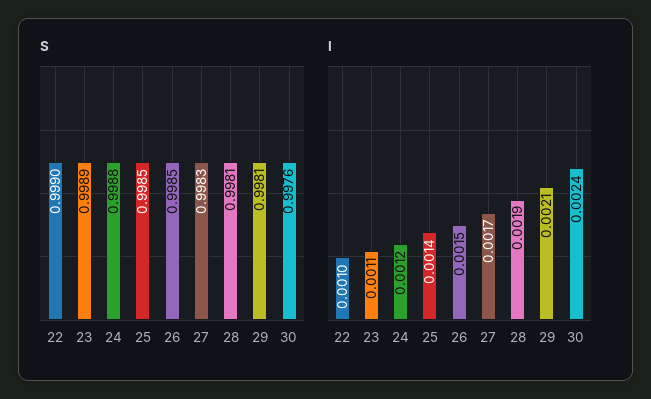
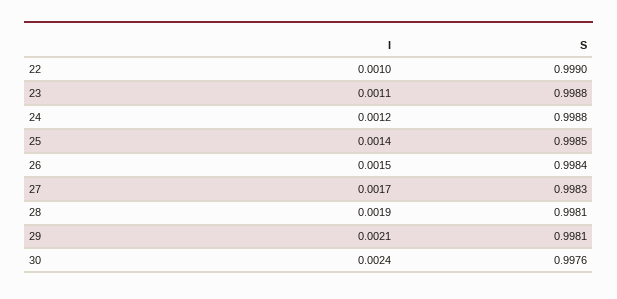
S, 23: 0.9989 -> 0.9988
S, 26: 0.9985 -> 0.9984

